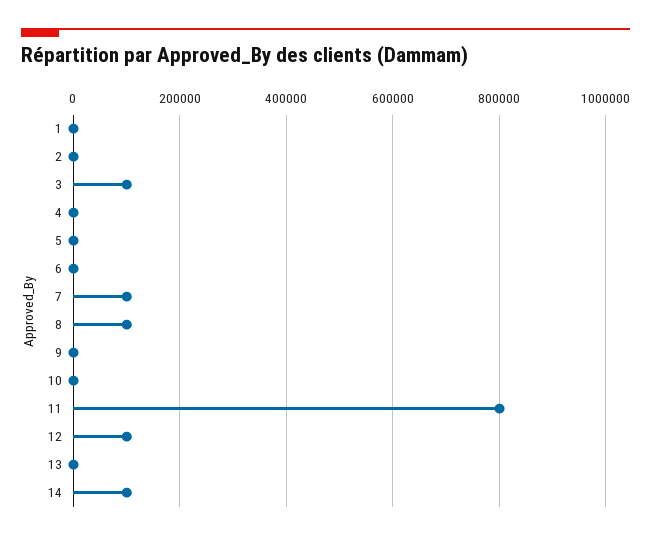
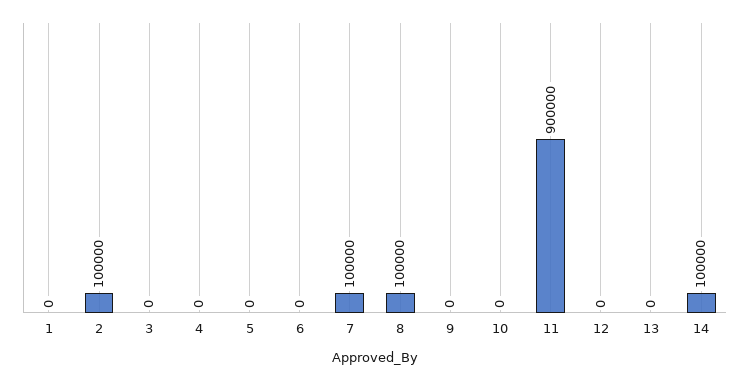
2: 0 -> 100000
3: 100000 -> 0
11: 800000 -> 900000
12: 100000 -> 0

